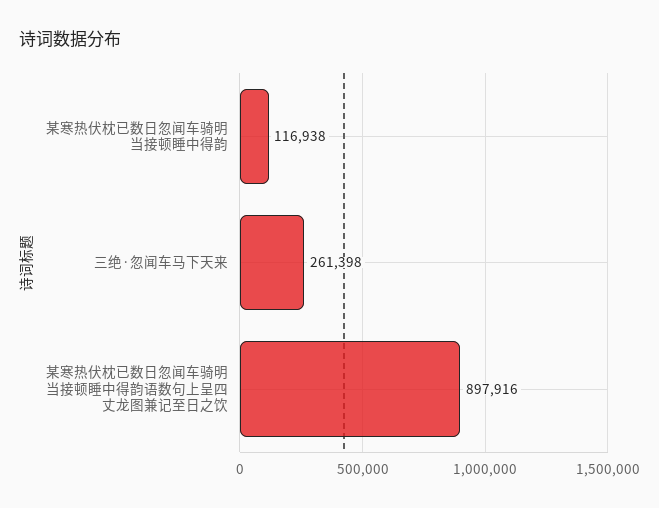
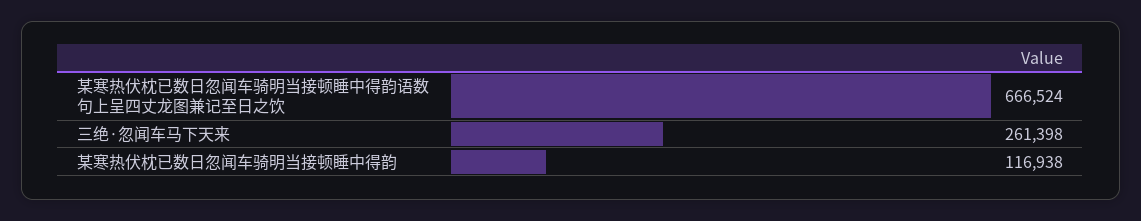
某寒热伏枕已数日忽闻车骑明当接顿睡中得韵语数句上呈四丈龙图兼记至日之饮: 897916 -> 666524

